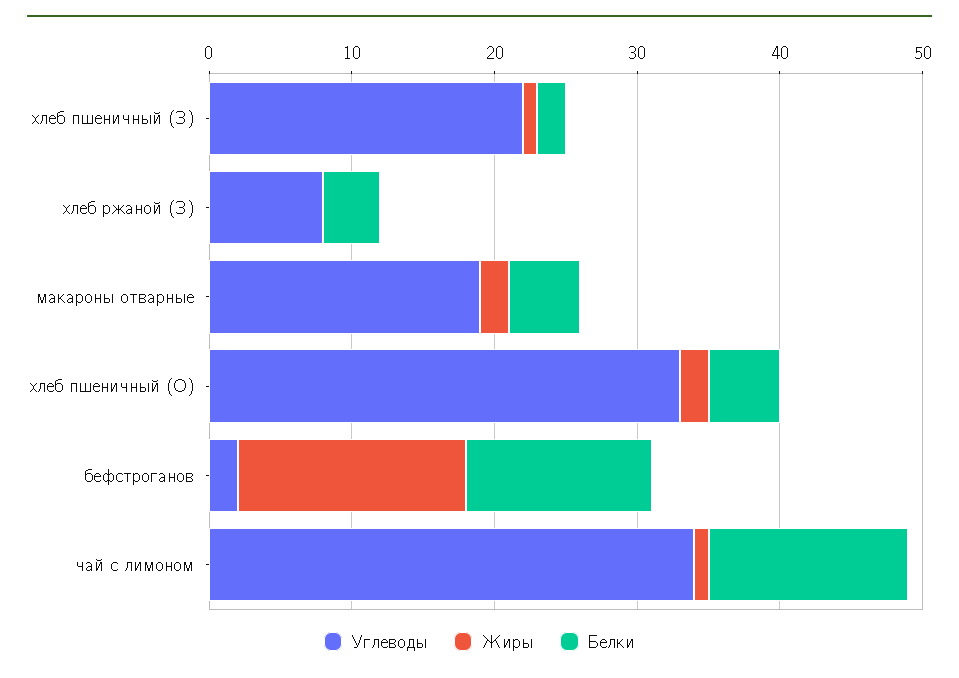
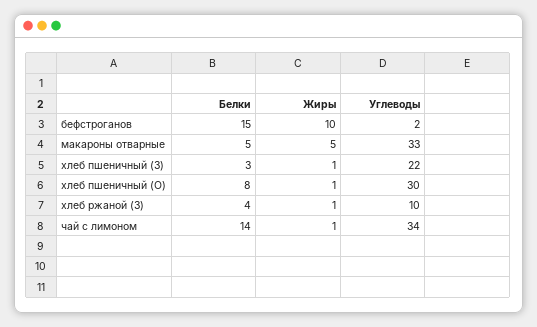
Белки, хлеб пшеничный (З): 2 -> 3
Углеводы, хлеб ржаной (З): 8 -> 10
Жиры, хлеб ржаной (З): 0 -> 1
Углеводы, макароны отварные: 19 -> 33
Жиры, макароны отварные: 2 -> 5
Углеводы, хлеб пшеничный (О): 33 -> 30
Жиры, хлеб пшеничный (О): 2 -> 1
Белки, хлеб пшеничный (О): 5 -> 8
Жиры, бефстроганов: 16 -> 10
Белки, бефстроганов: 13 -> 15

